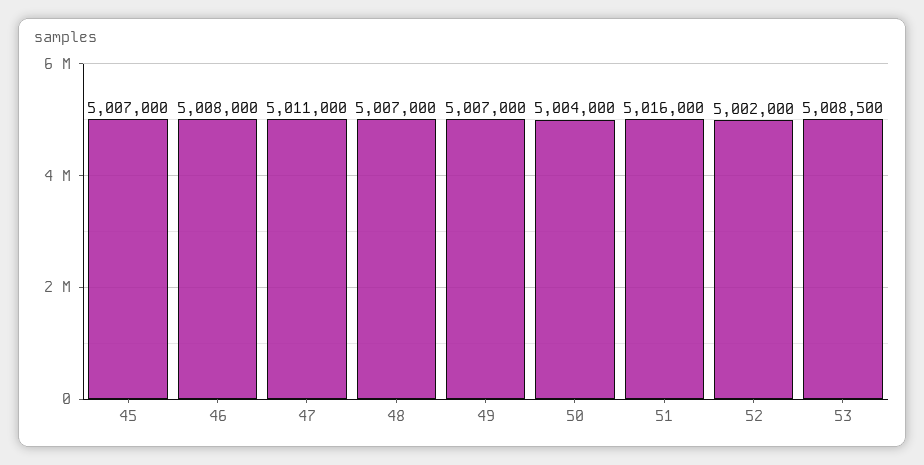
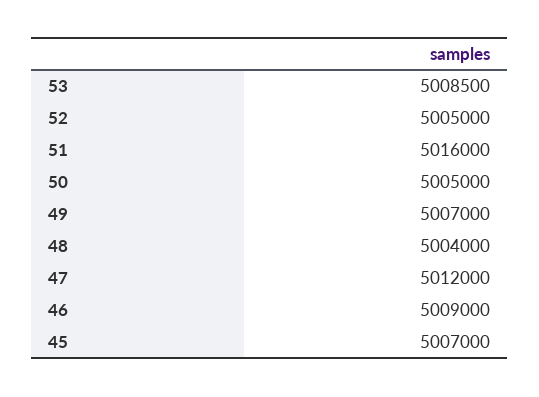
46: 5008000 -> 5009000
47: 5011000 -> 5012000
48: 5007000 -> 5004000
50: 5004000 -> 5005000
52: 5002000 -> 5005000

